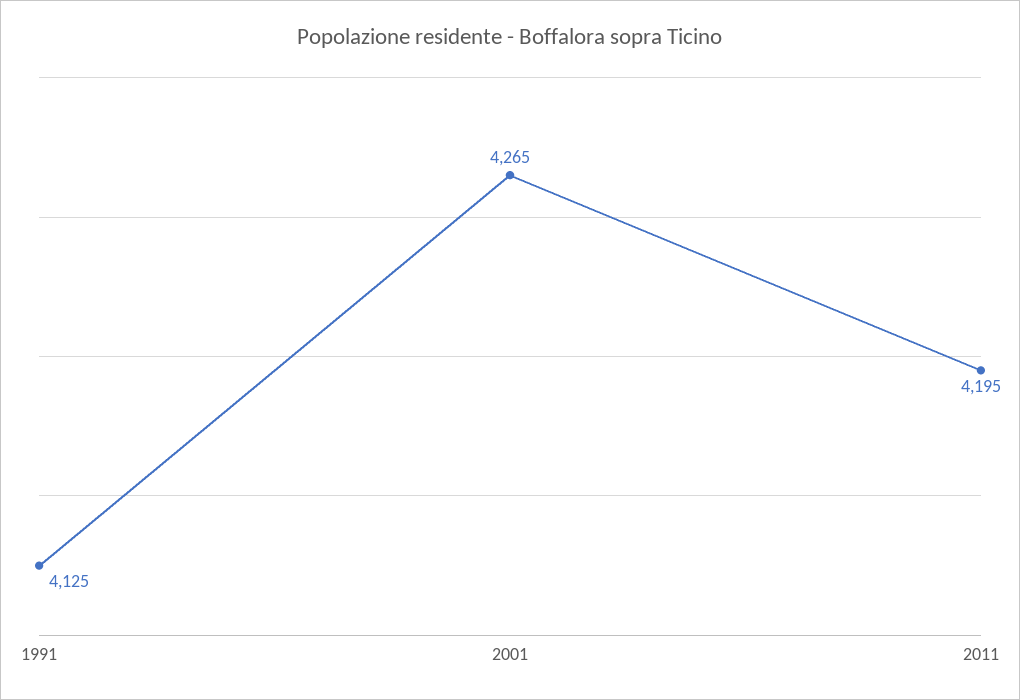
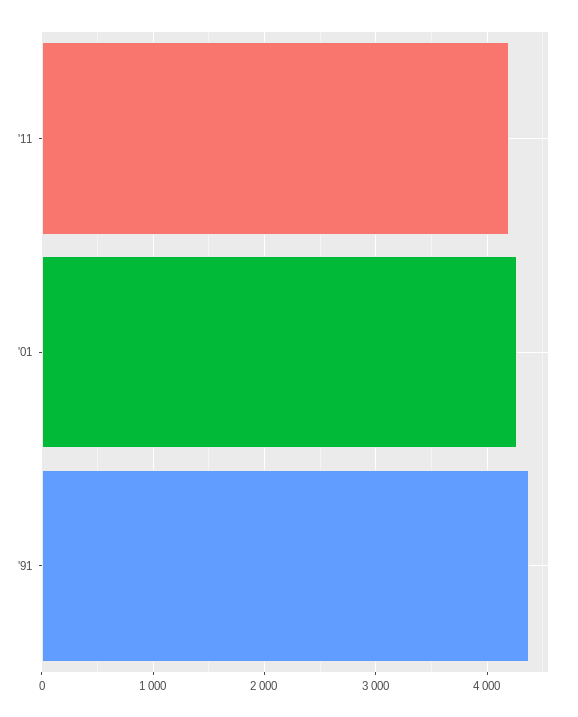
1991: 4125 -> 4400

